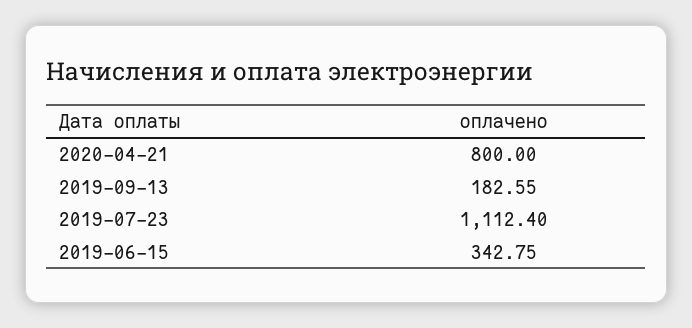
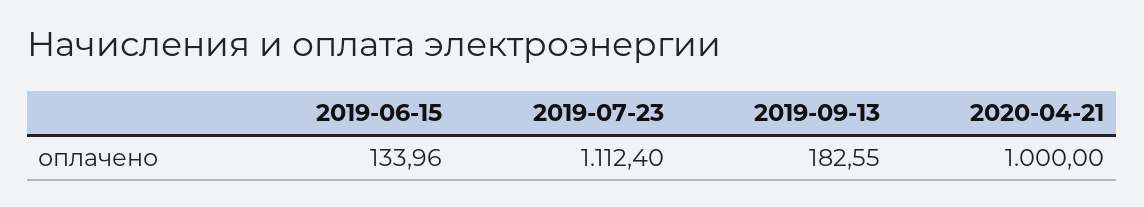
2020-04-21: 800 -> 1000
2019-06-15: 342.75 -> 133.96

